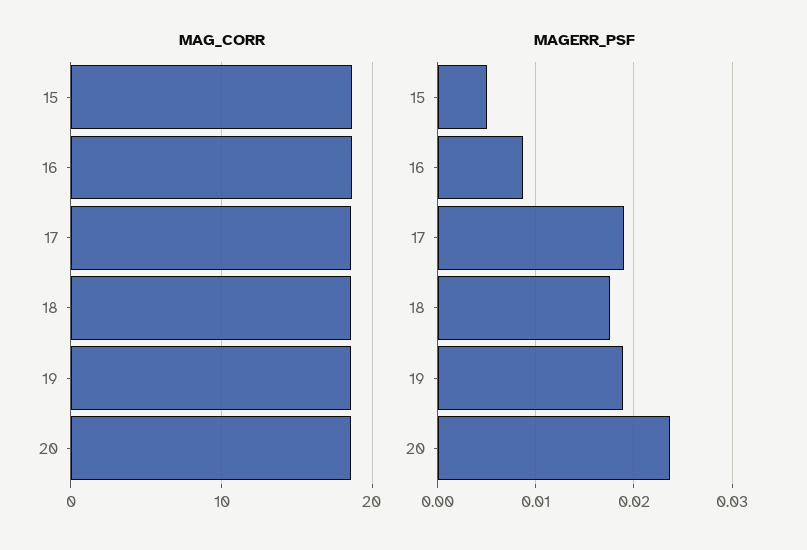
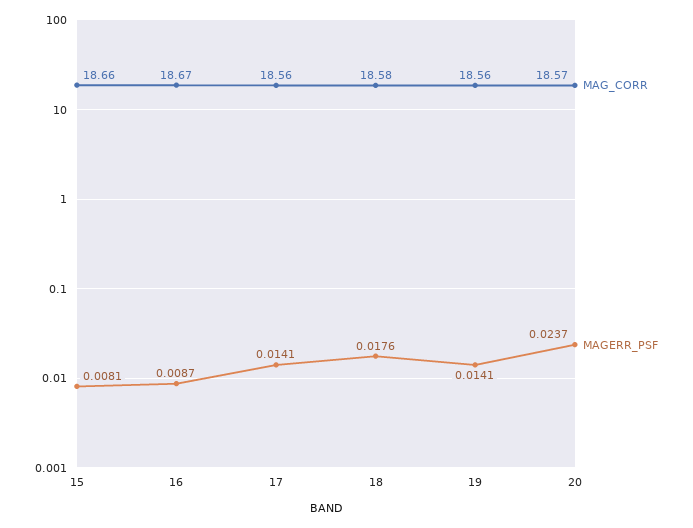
MAGERR_PSF, 15: 0.005 -> 0.0081
MAGERR_PSF, 17: 0.019 -> 0.0141
MAGERR_PSF, 19: 0.019 -> 0.0141

